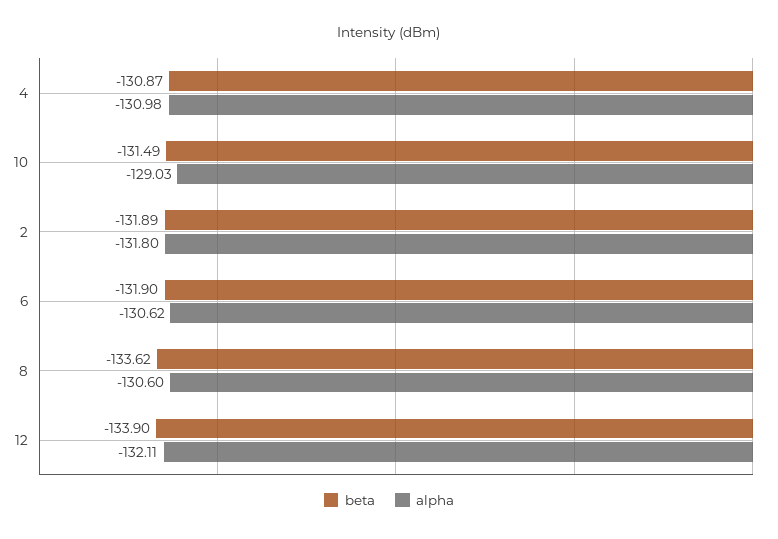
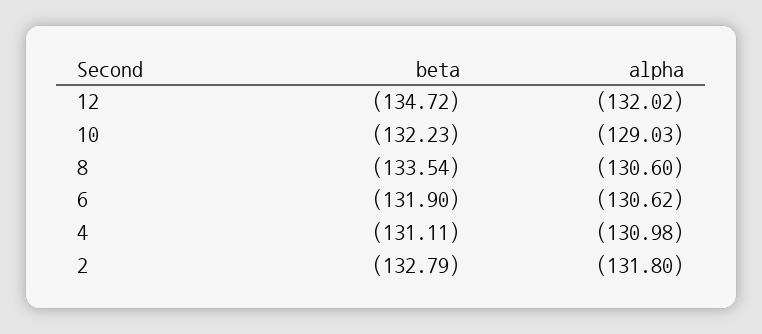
beta, 4: -130.87 -> -131.11
beta, 10: -131.49 -> -132.23
beta, 2: -131.89 -> -132.79
beta, 8: -133.62 -> -133.54
beta, 12: -133.9 -> -134.72
alpha, 12: -132.11 -> -132.02

